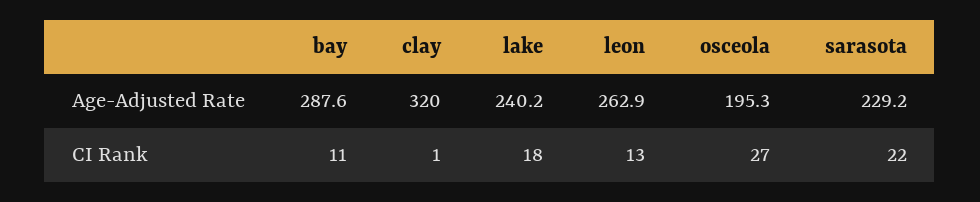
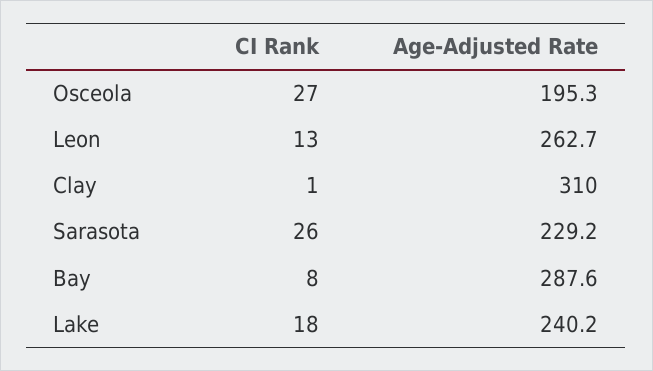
clay, Age-Adjusted Rate: 320 -> 310
leon, Age-Adjusted Rate: 262.9 -> 262.7
bay, CI Rank: 11 -> 8
sarasota, CI Rank: 22 -> 26

